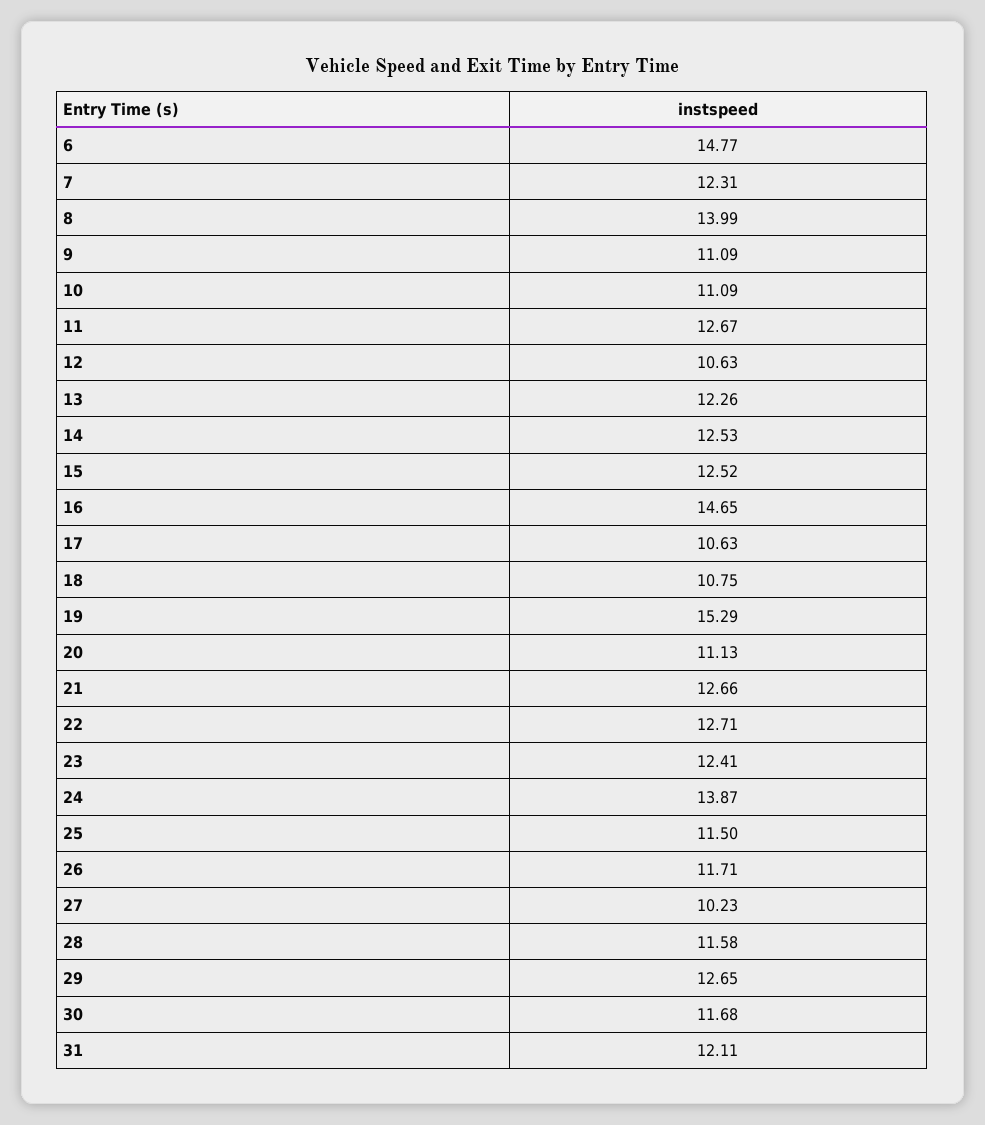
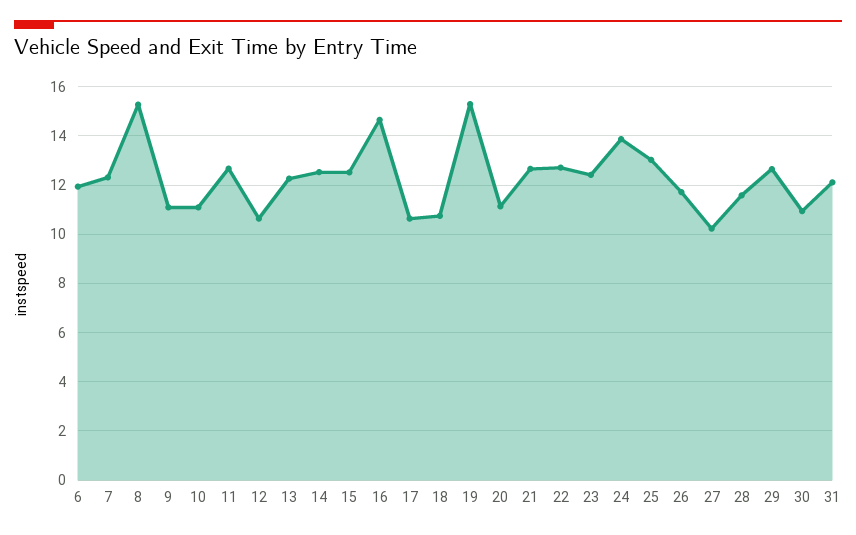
6: 14.77 -> 12
8: 13.99 -> 15.25
25: 11.5 -> 13
30: 11.68 -> 11

